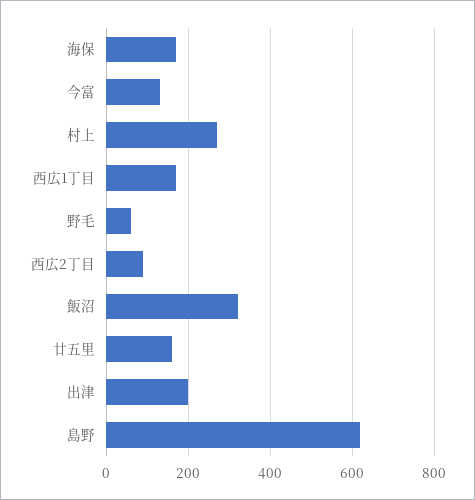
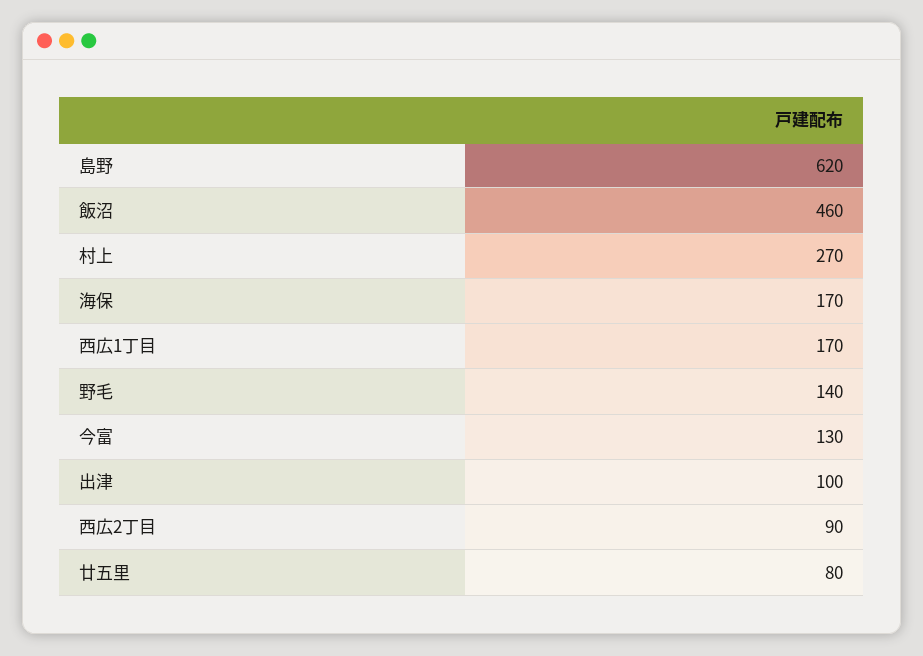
野毛: 60 -> 140
飯沼: 320 -> 460
廿五里: 160 -> 80
出津: 200 -> 100

